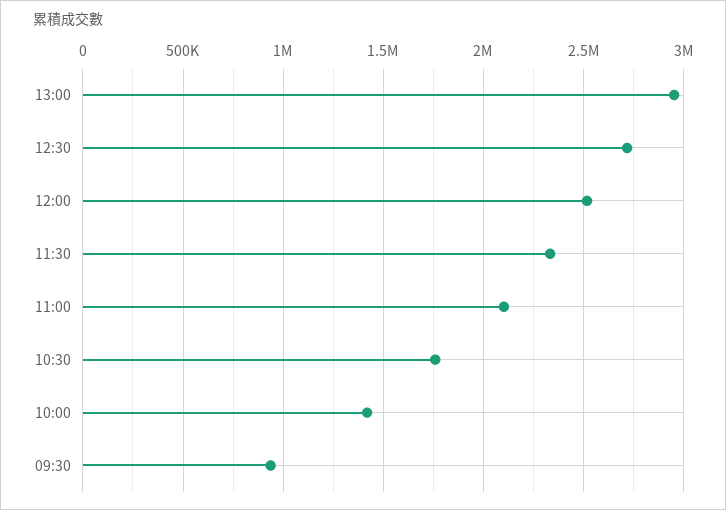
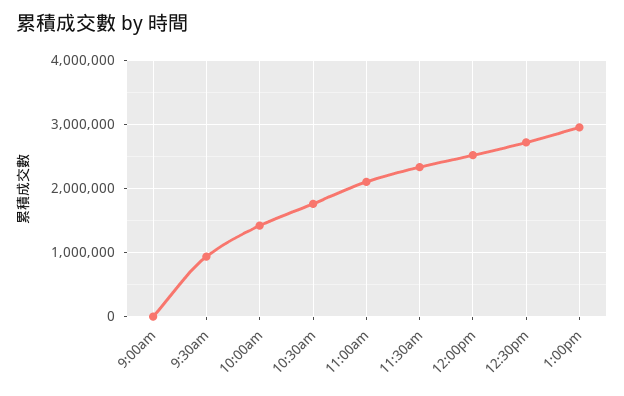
9:00am: none -> 0

